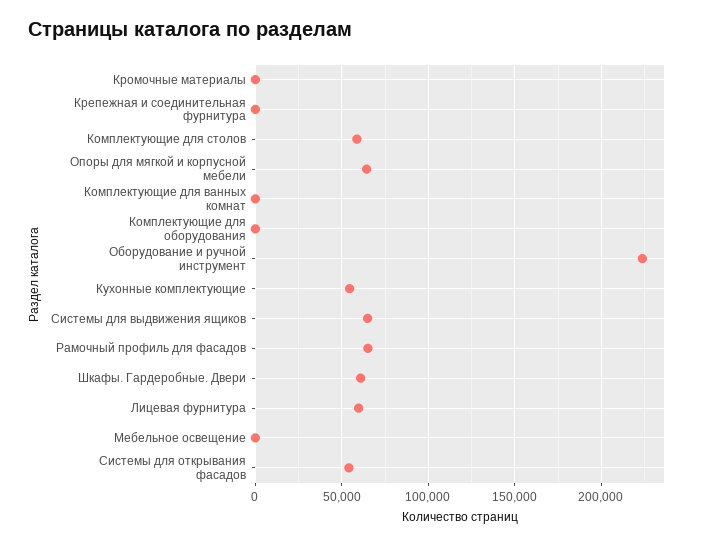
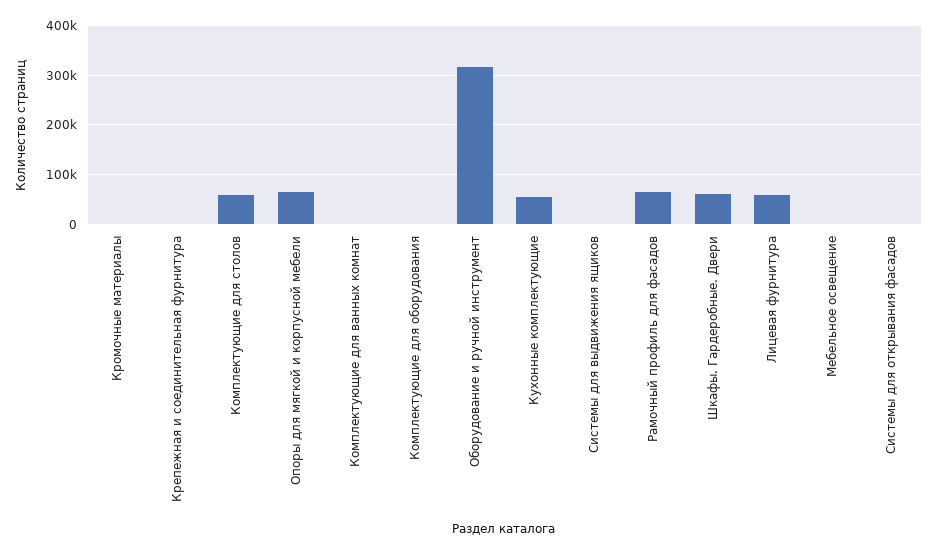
Оборудование и ручной инструмент: 225000 -> 320000
Системы для выдвижения ящиков: 65000 -> 0
Системы для открывания фасадов: 55000 -> 0

